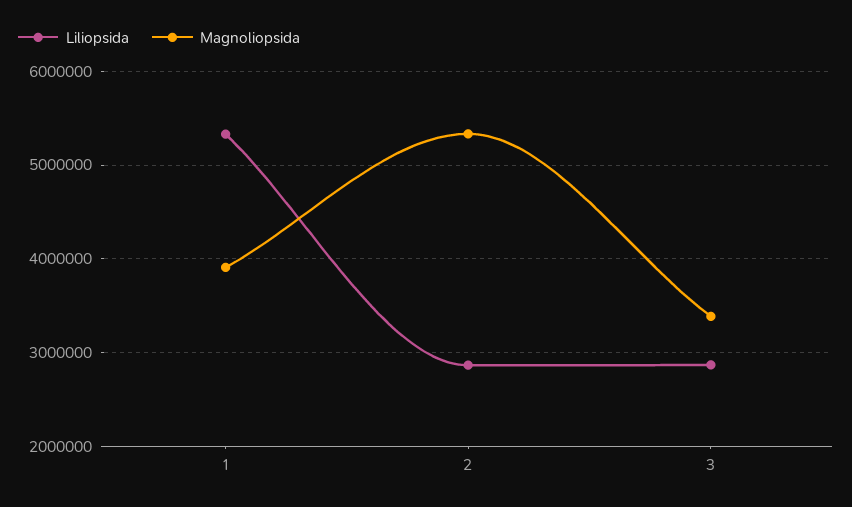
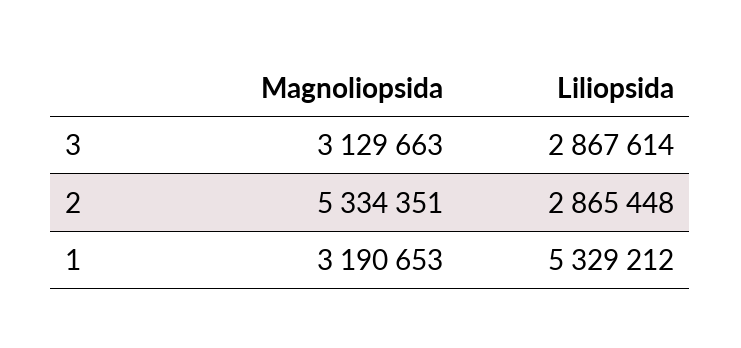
Magnoliopsida, 1: 3900000 -> 3190653
Magnoliopsida, 3: 3400000 -> 3129663

